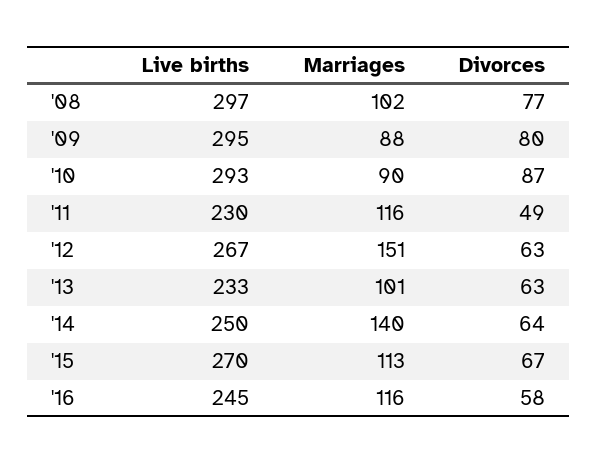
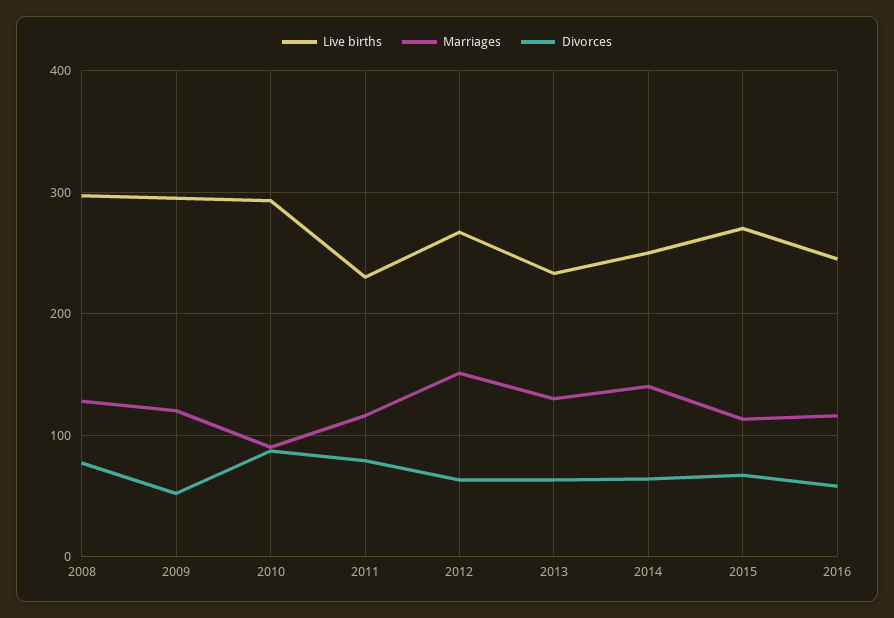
Marriages, '08: 102 -> 130
Marriages, '09: 88 -> 120
Divorces, '09: 80 -> 50
Divorces, '11: 49 -> 80
Marriages, '13: 101 -> 130

